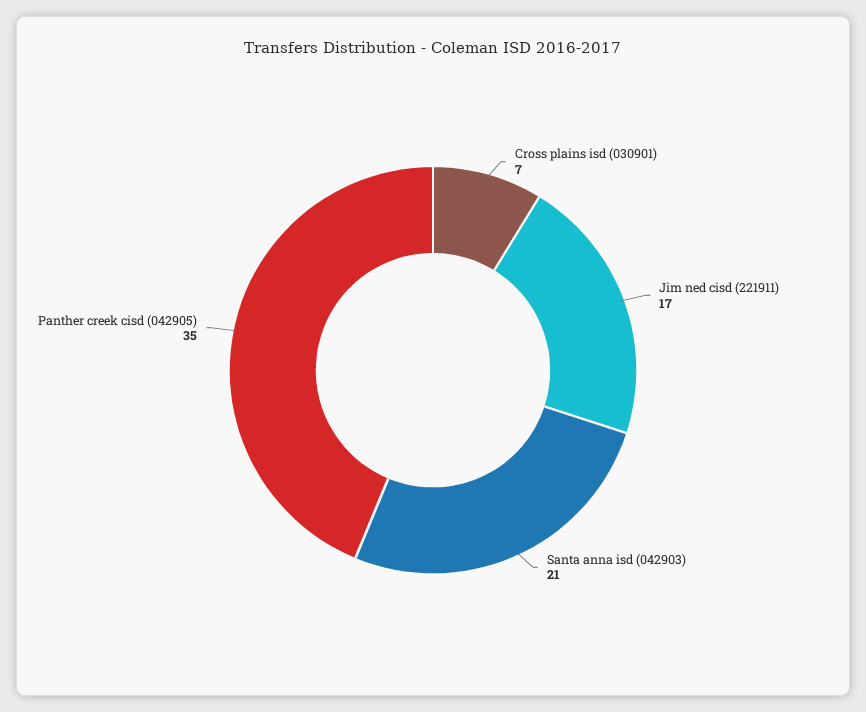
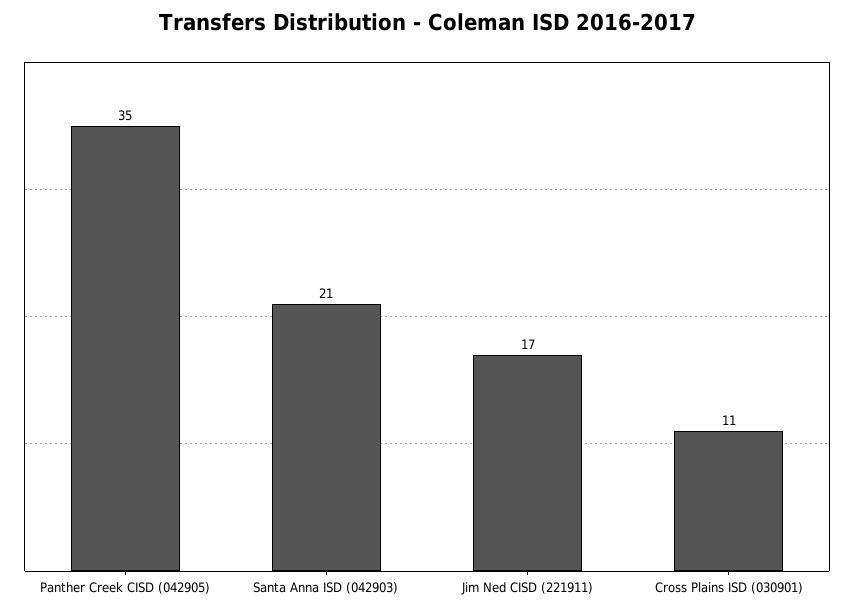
Cross plains isd (030901): 7 -> 11

